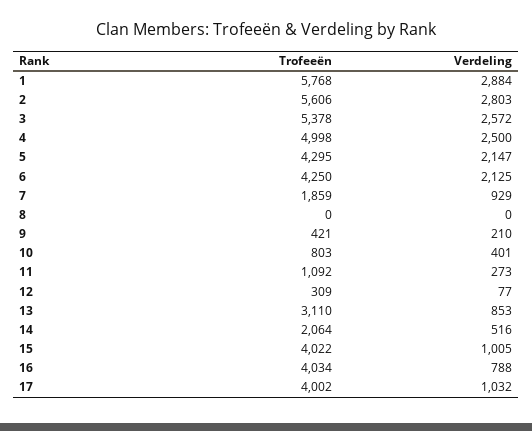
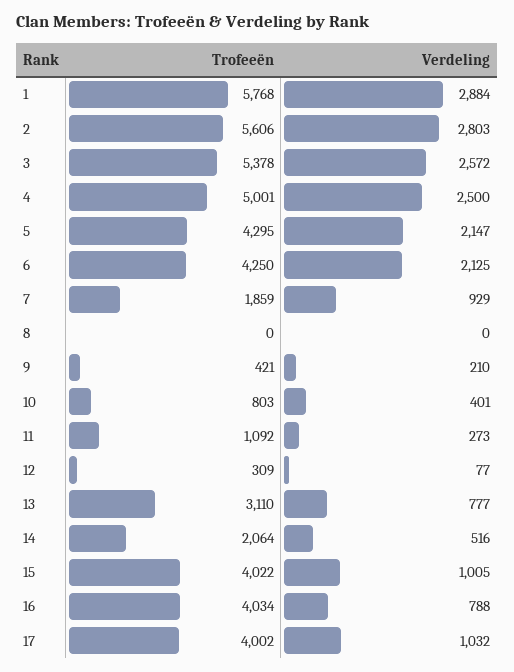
Trofeeën, 4: 4998 -> 5001
Verdeling, 13: 853 -> 777

